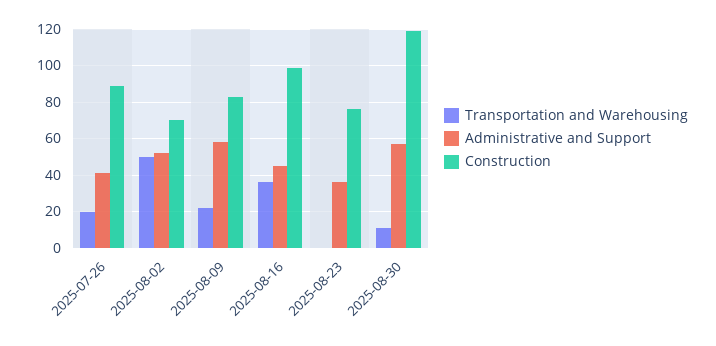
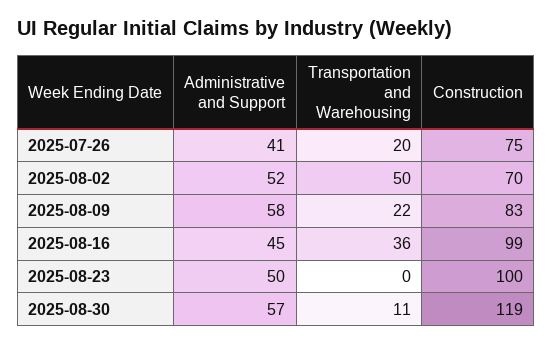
Construction, 2025-07-26: 90 -> 75
Administrative and Support, 2025-08-23: 35 -> 50
Construction, 2025-08-23: 75 -> 100

